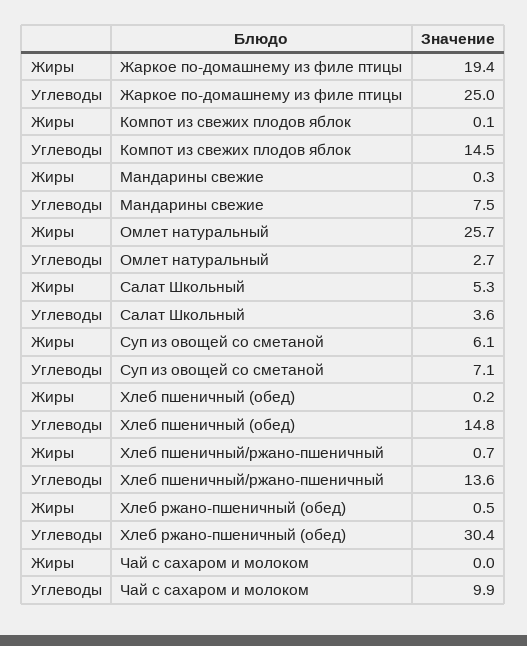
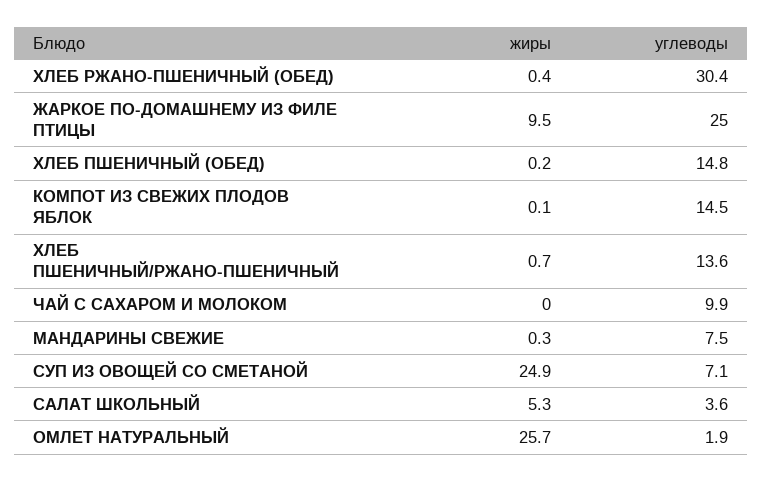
Жиры, Жаркое по-домашнему из филе птицы: 19.4 -> 9.5
Углеводы, Омлет натуральный: 2.7 -> 1.9
Жиры, Суп из овощей со сметаной: 6.1 -> 24.9
Жиры, Хлеб ржано-пшеничный (обед): 0.5 -> 0.4

